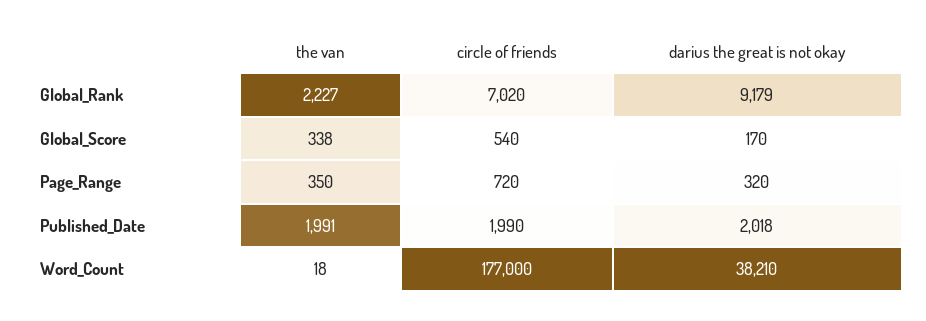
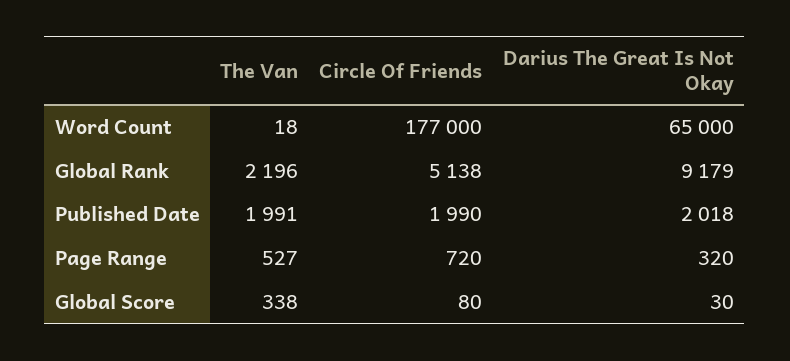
the van, Global_Rank: 2227 -> 2196
circle of friends, Global_Rank: 7020 -> 5138
circle of friends, Global_Score: 540 -> 80
darius the great is not okay, Global_Score: 170 -> 30
the van, Page_Range: 350 -> 527
darius the great is not okay, Word_Count: 38210 -> 65000

